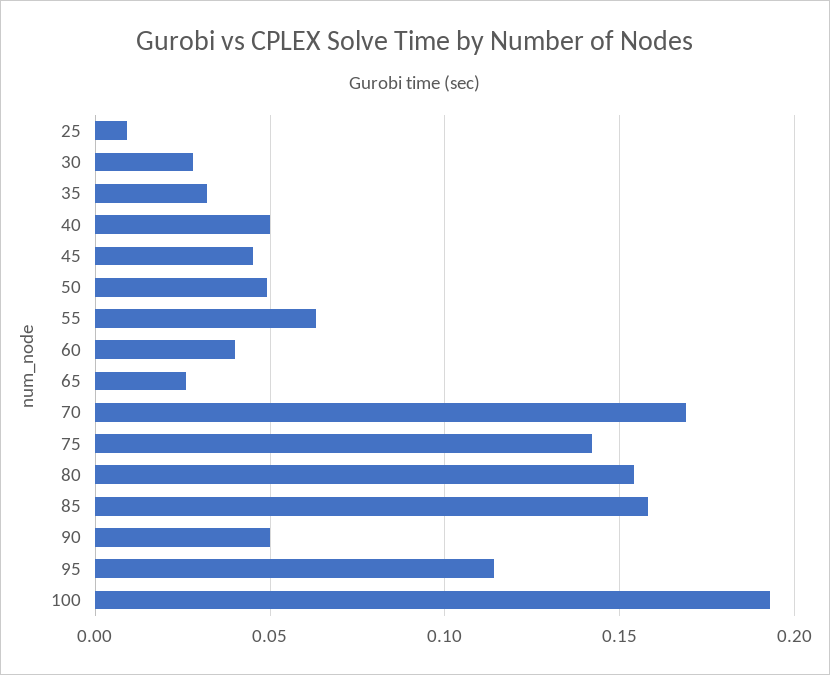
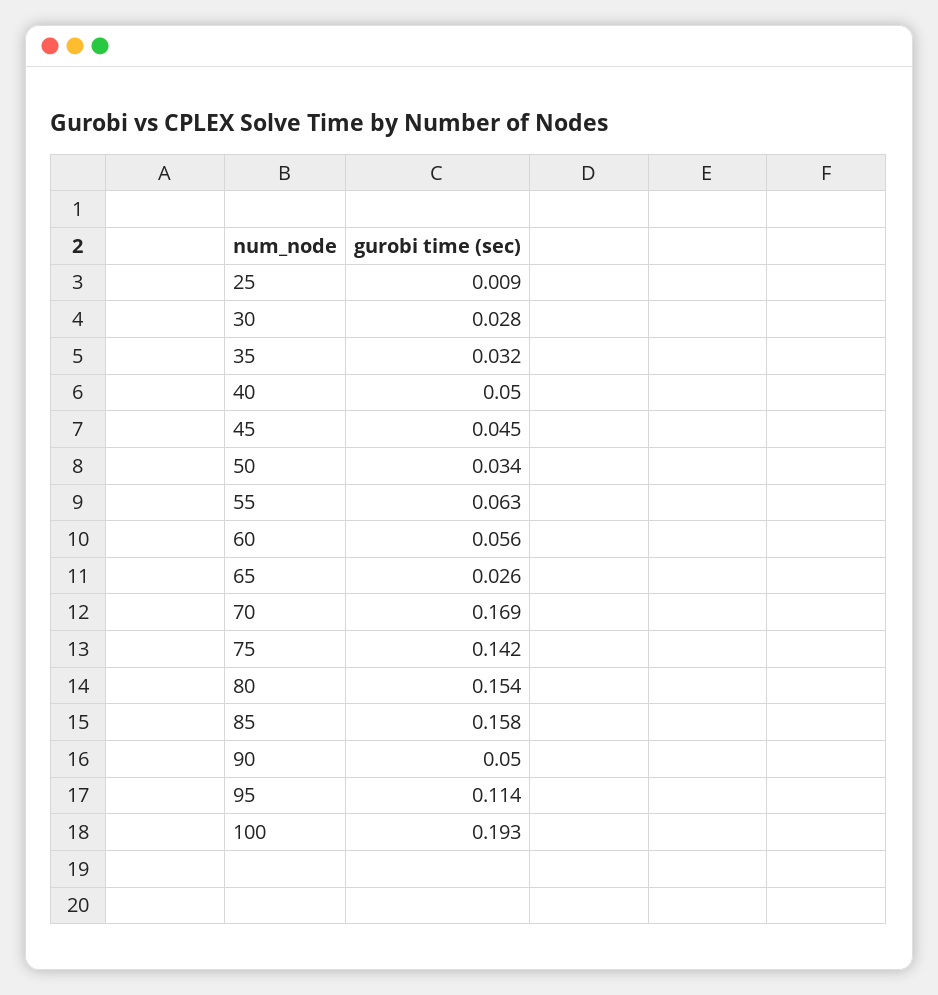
50: 0.05 -> 0.034
60: 0.04 -> 0.056

